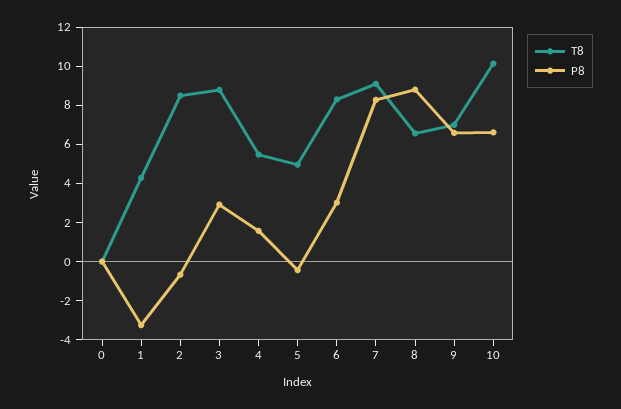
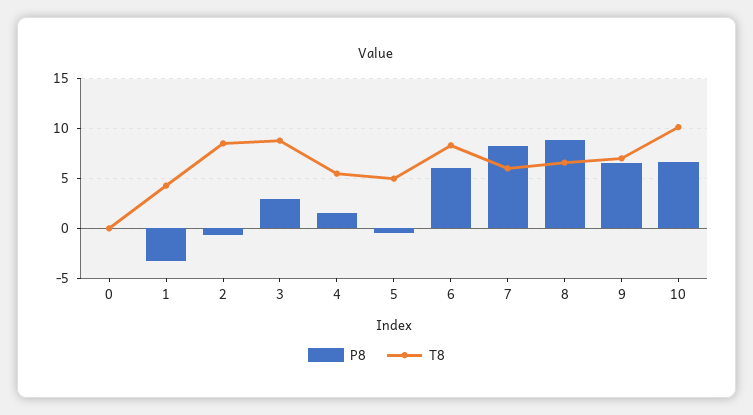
P8, 6: 3 -> 6
T8, 7: 9 -> 6

